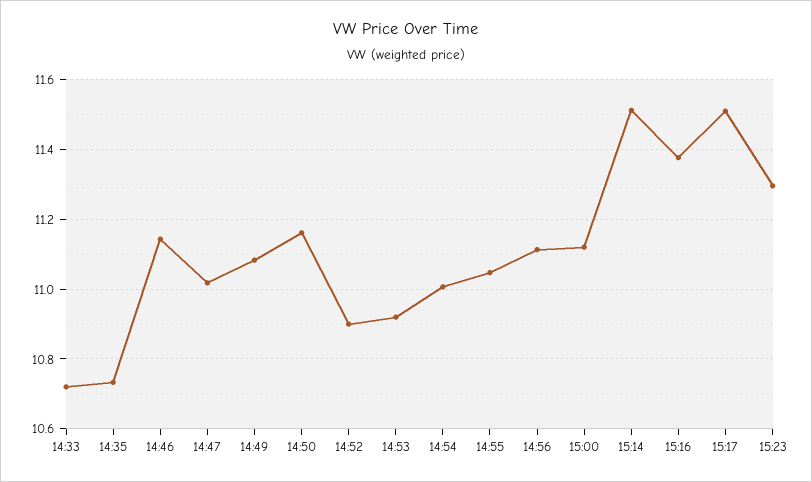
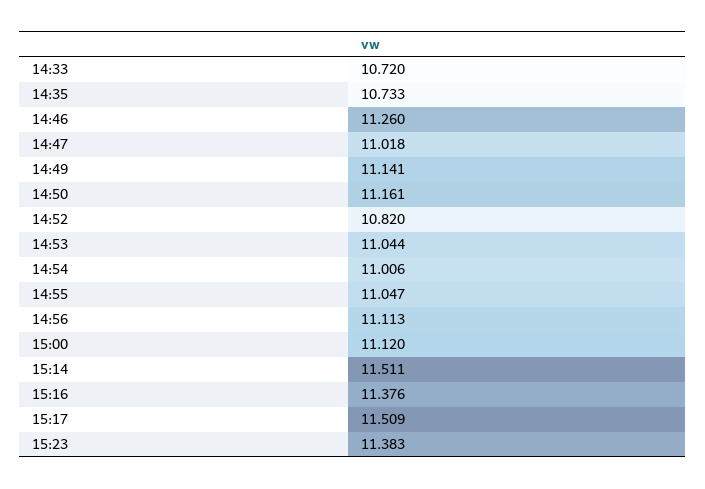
14:46: 11.14 -> 11.26
14:49: 11.08 -> 11.141
14:52: 10.9 -> 10.82
14:53: 10.92 -> 11.044
15:23: 11.3 -> 11.383

